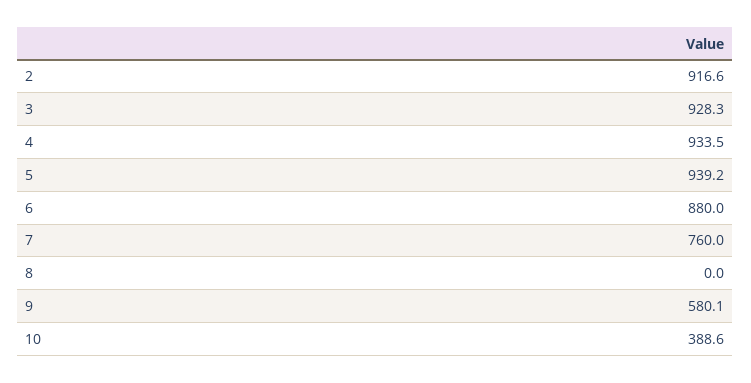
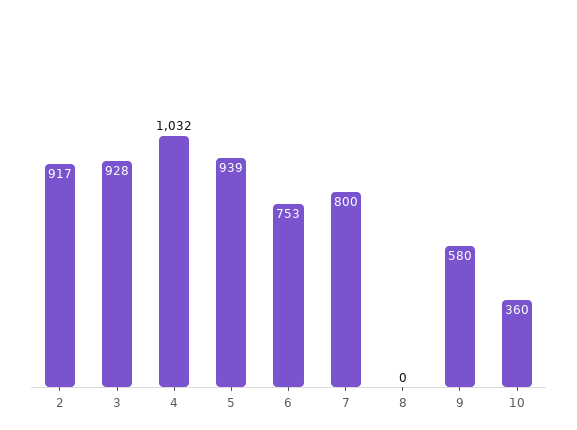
4: 933.5 -> 1032
6: 880 -> 753
7: 760 -> 800
10: 388.6 -> 360

